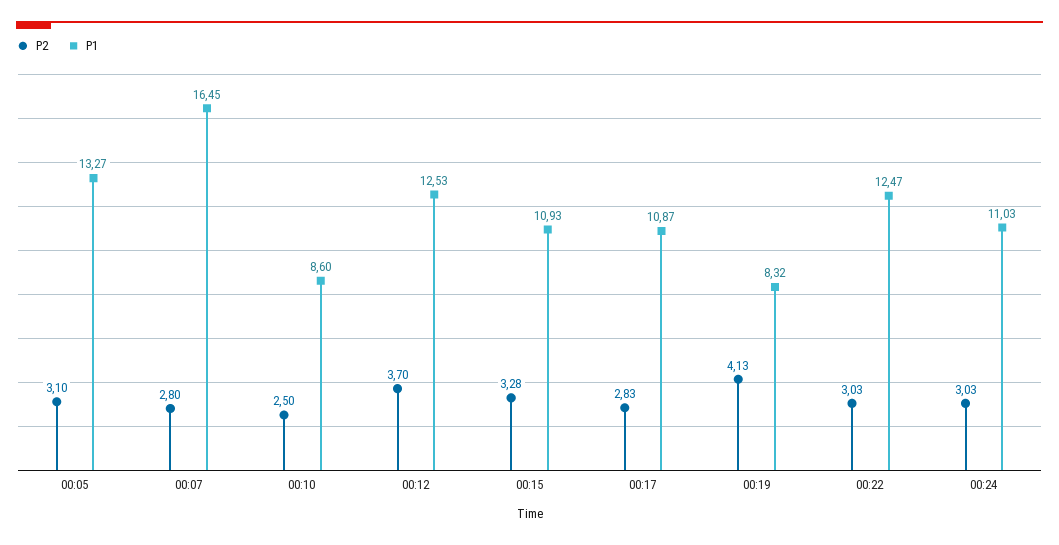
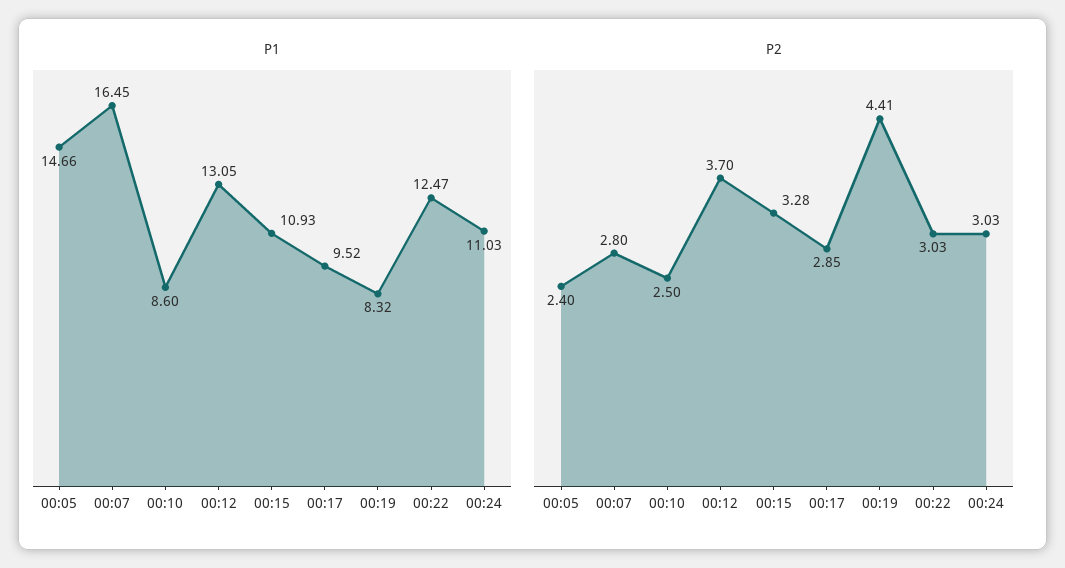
P2, 00:05: 3.1 -> 2.4
P1, 00:05: 13.27 -> 14.66
P1, 00:12: 12.53 -> 13.05
P2, 00:17: 2.83 -> 2.85
P1, 00:17: 10.87 -> 9.52
P2, 00:19: 4.13 -> 4.41

